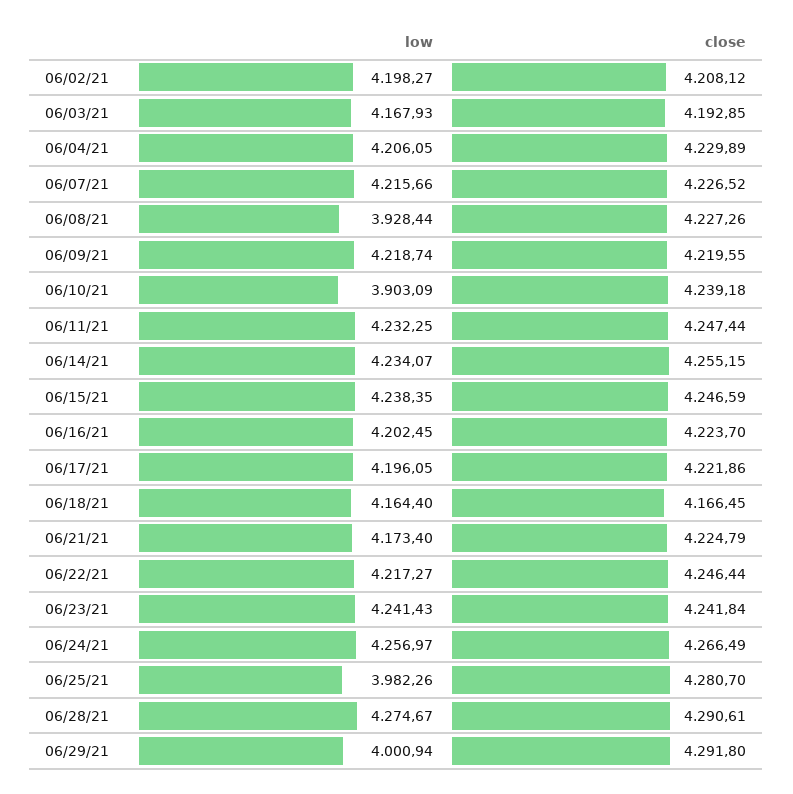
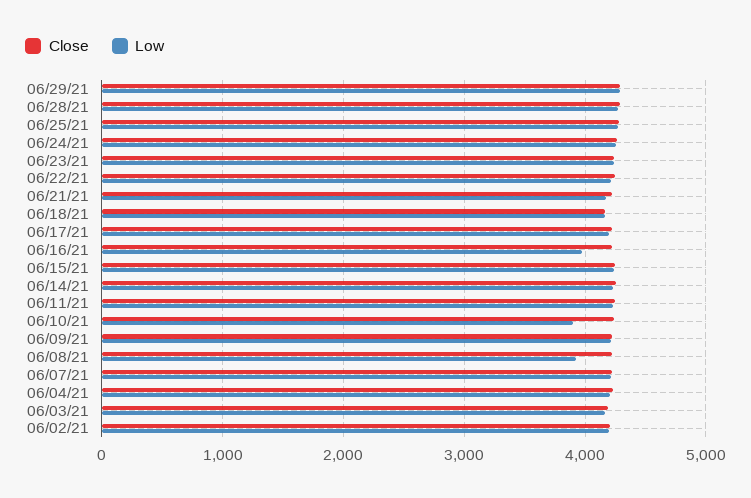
low, 06/16/21: 4202.45 -> 4000
low, 06/25/21: 3982.26 -> 4300
low, 06/29/21: 4000.94 -> 4300

